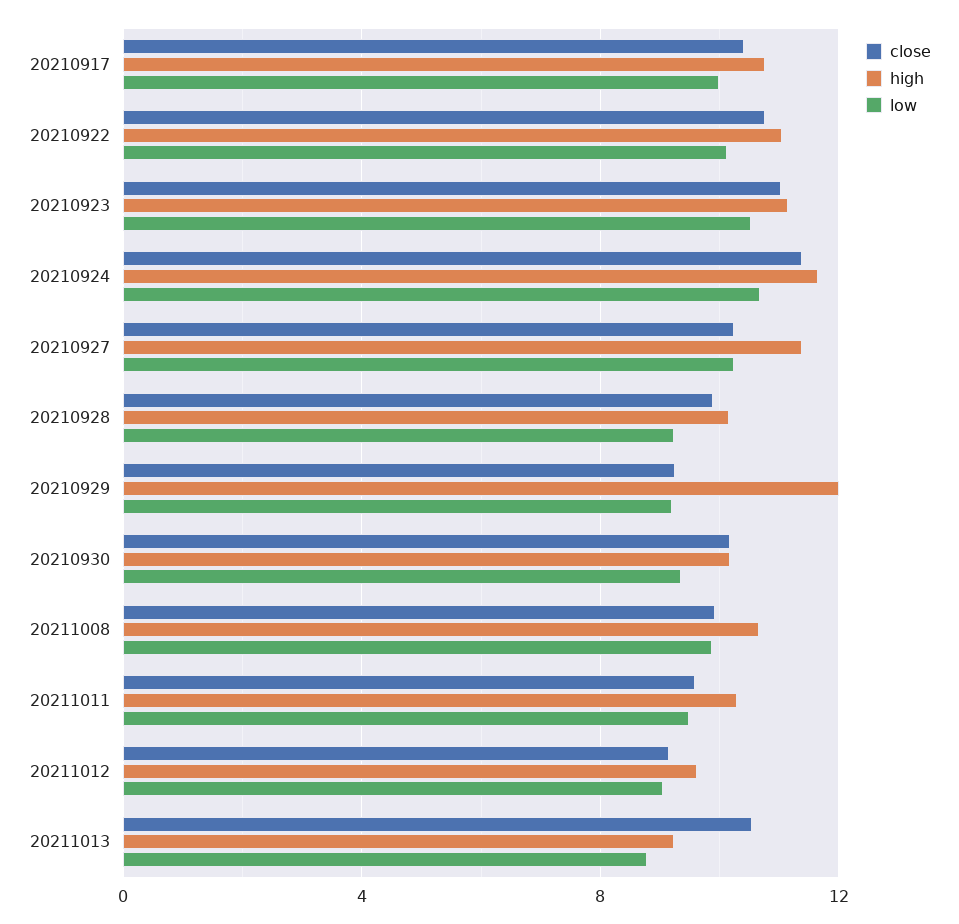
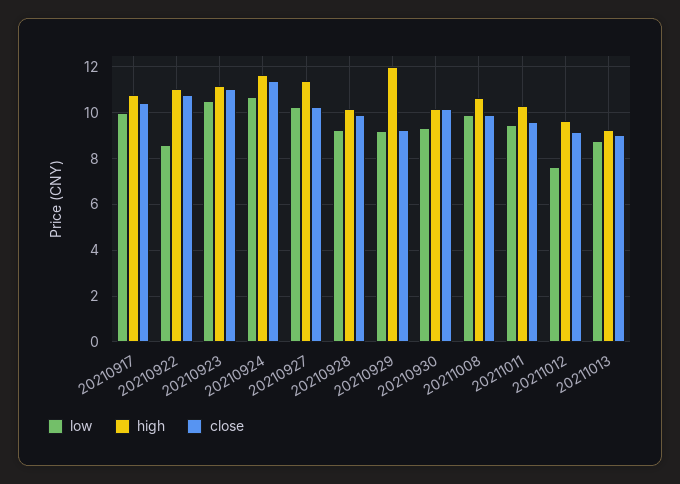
low, 20210922: 10 -> 8.5
low, 20211012: 9 -> 7.5
close, 20211013: 10.5 -> 9

